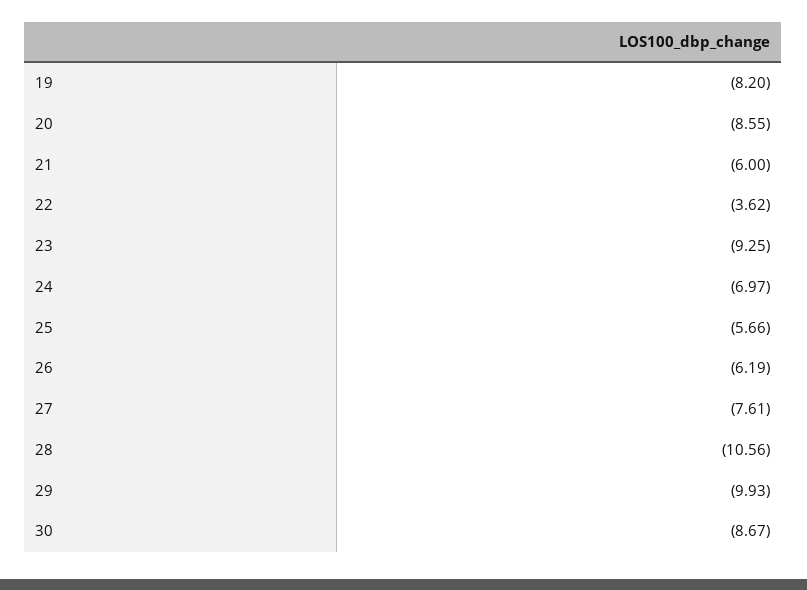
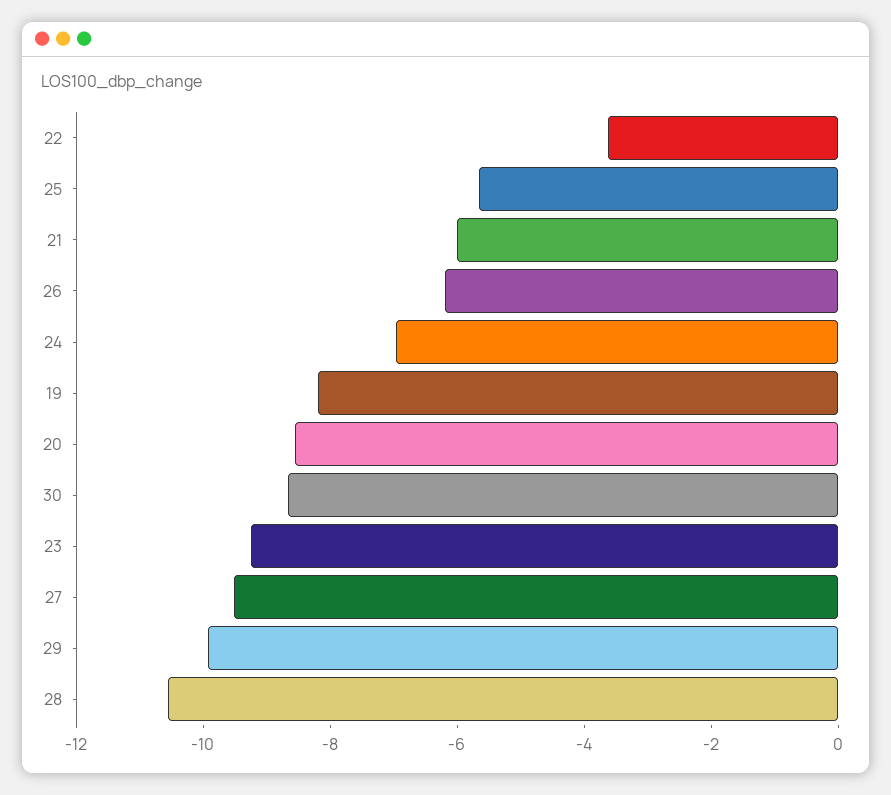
27: -7.61 -> -9.5

